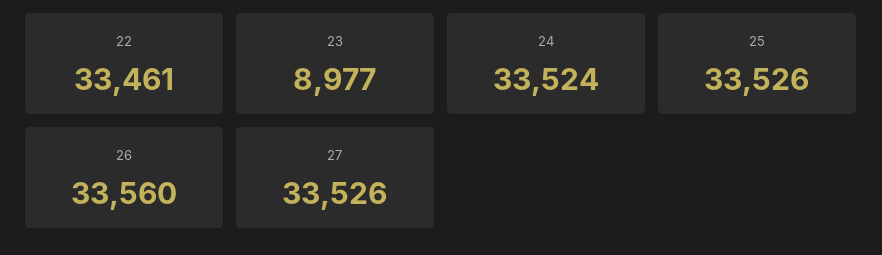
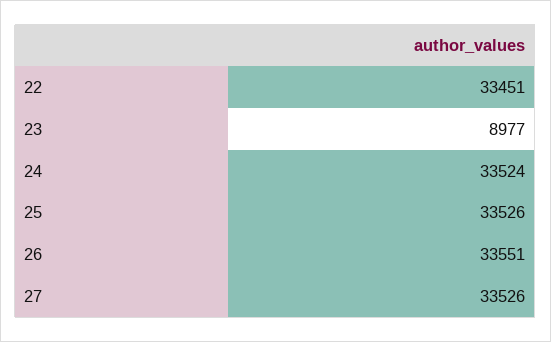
22: 33461 -> 33451
26: 33560 -> 33551

